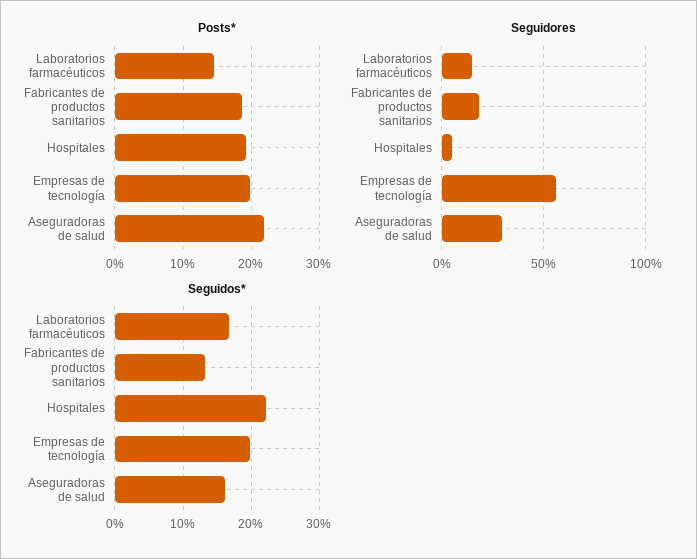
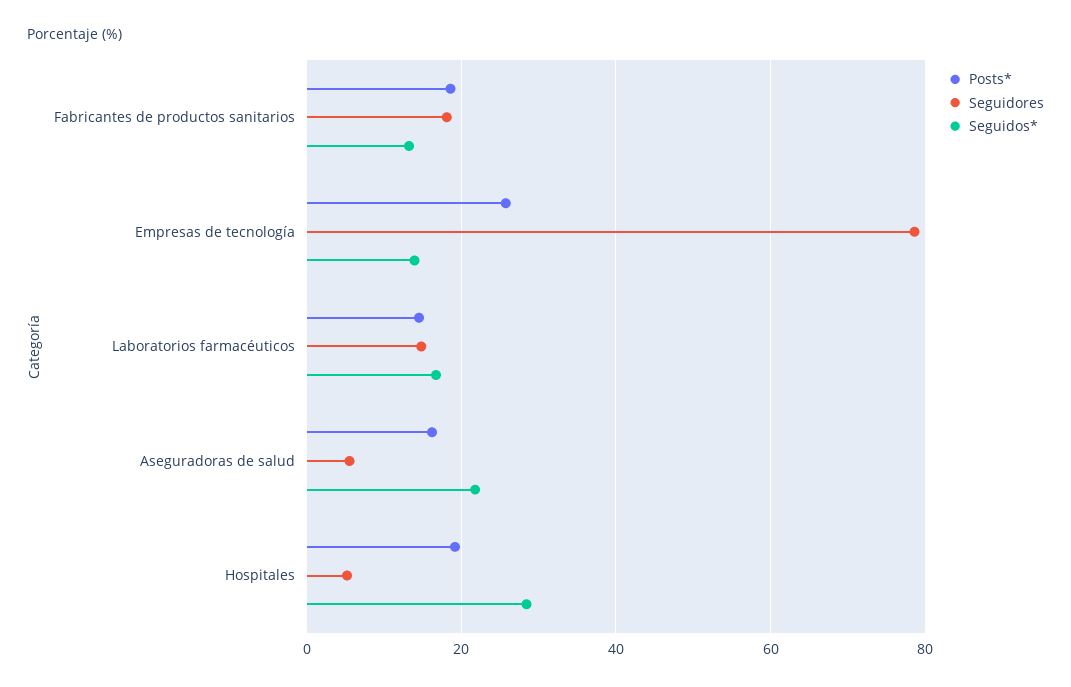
Posts*, Empresas de tecnología: 20 -> 26
Posts*, Aseguradoras de salud: 22 -> 16
Seguidores, Empresas de tecnología: 55 -> 78
Seguidores, Aseguradoras de salud: 30 -> 6
Seguidos*, Hospitales: 22 -> 28
Seguidos*, Empresas de tecnología: 20 -> 14
Seguidos*, Aseguradoras de salud: 16 -> 22

